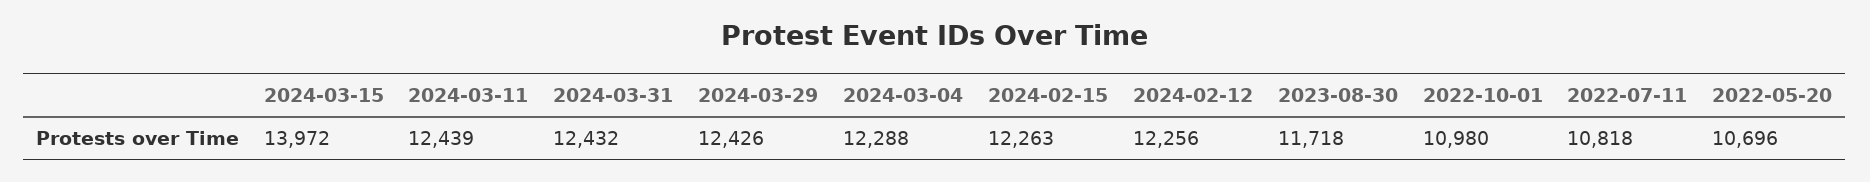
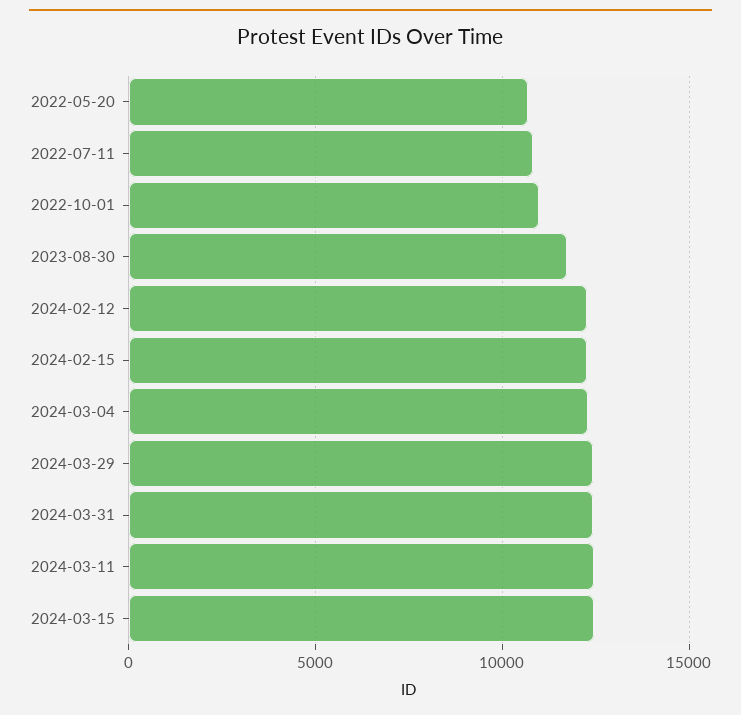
2024-03-15: 13972 -> 12500

